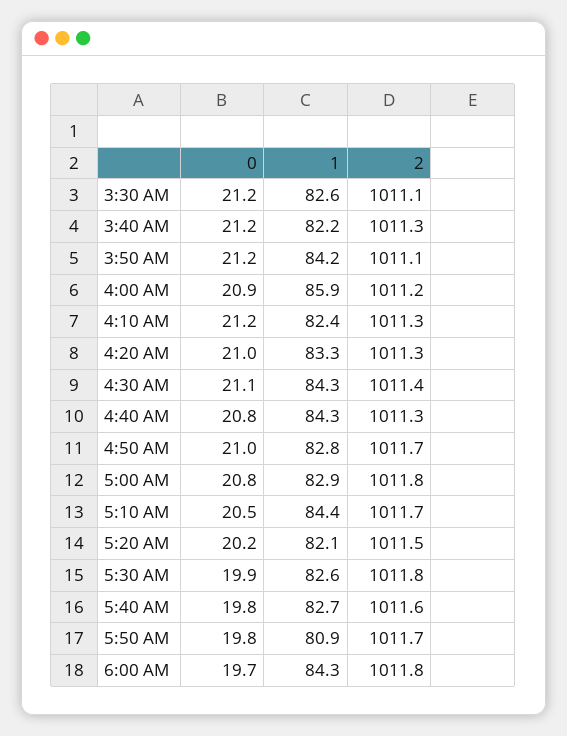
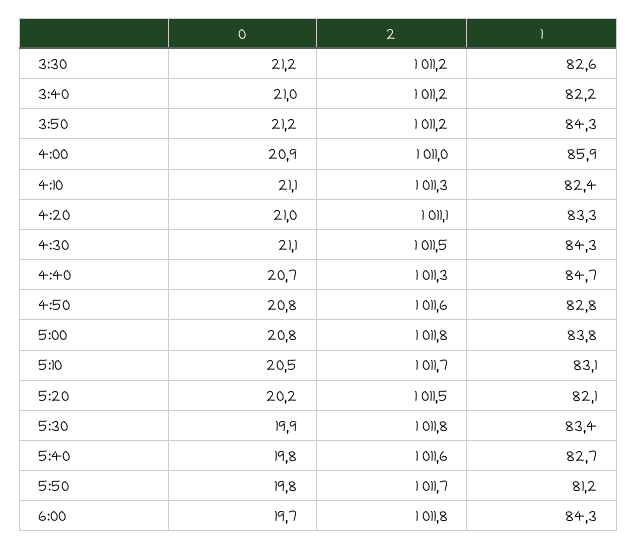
2, 3:30 AM: 1011.1 -> 1011.2
0, 3:40 AM: 21.2 -> 21
2, 3:40 AM: 1011.3 -> 1011.2
1, 3:50 AM: 84.2 -> 84.3
2, 3:50 AM: 1011.1 -> 1011.2
2, 4:00 AM: 1011.2 -> 1011
0, 4:10 AM: 21.2 -> 21.1
2, 4:20 AM: 1011.3 -> 1011.1
2, 4:30 AM: 1011.4 -> 1011.5
0, 4:40 AM: 20.8 -> 20.7
1, 4:40 AM: 84.3 -> 84.7
0, 4:50 AM: 21 -> 20.8
2, 4:50 AM: 1011.7 -> 1011.6
1, 5:00 AM: 82.9 -> 83.8
1, 5:10 AM: 84.4 -> 83.1
1, 5:30 AM: 82.6 -> 83.4
1, 5:50 AM: 80.9 -> 81.2

